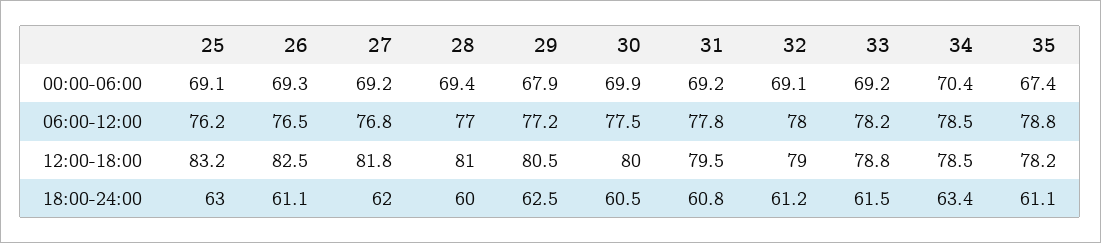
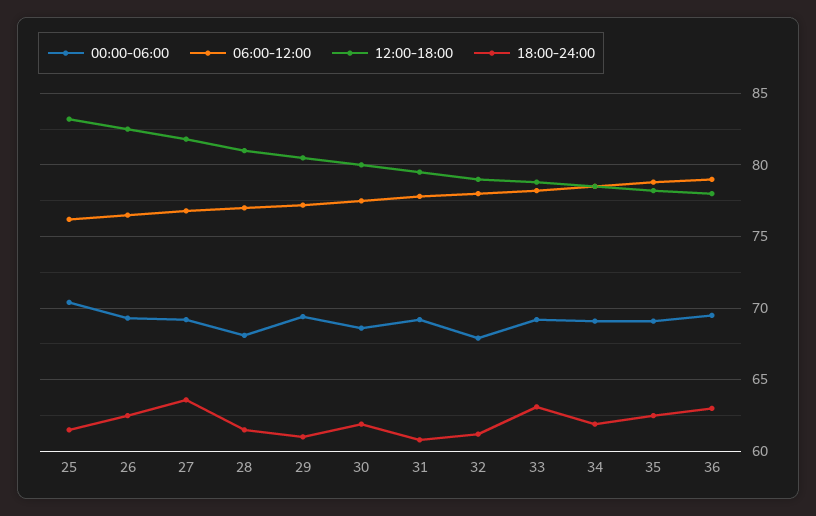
00:00-06:00, 25: 69.1 -> 70.5
00:00-06:00, 28: 69.4 -> 68
00:00-06:00, 29: 67.9 -> 69.5
00:00-06:00, 30: 69.9 -> 68.5
00:00-06:00, 32: 69.1 -> 68
00:00-06:00, 34: 70.4 -> 69
00:00-06:00, 35: 67.4 -> 69
18:00-24:00, 25: 63 -> 61.5
18:00-24:00, 26: 61.1 -> 62.5
18:00-24:00, 27: 62 -> 63.5
18:00-24:00, 28: 60 -> 61.5
18:00-24:00, 29: 62.5 -> 61
18:00-24:00, 30: 60.5 -> 62
18:00-24:00, 33: 61.5 -> 63
18:00-24:00, 34: 63.4 -> 62
18:00-24:00, 35: 61.1 -> 62.5
00:00-06:00, 36: none -> 69.5
06:00-12:00, 36: none -> 79
12:00-18:00, 36: none -> 78
18:00-24:00, 36: none -> 63

